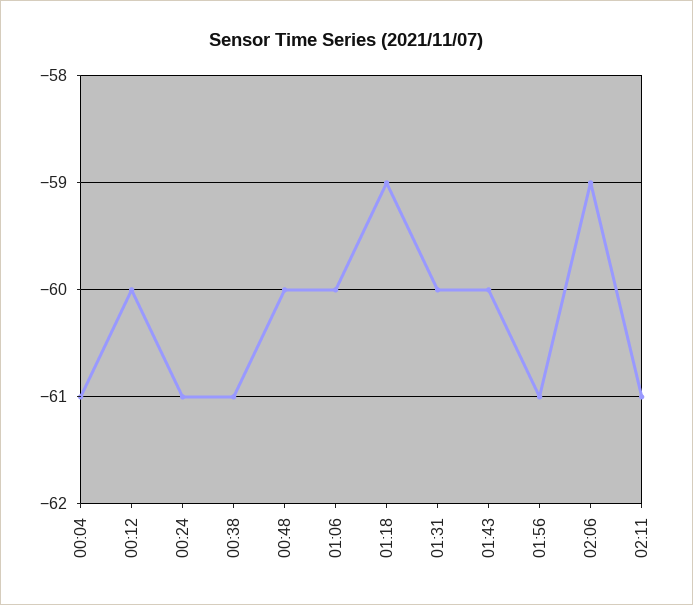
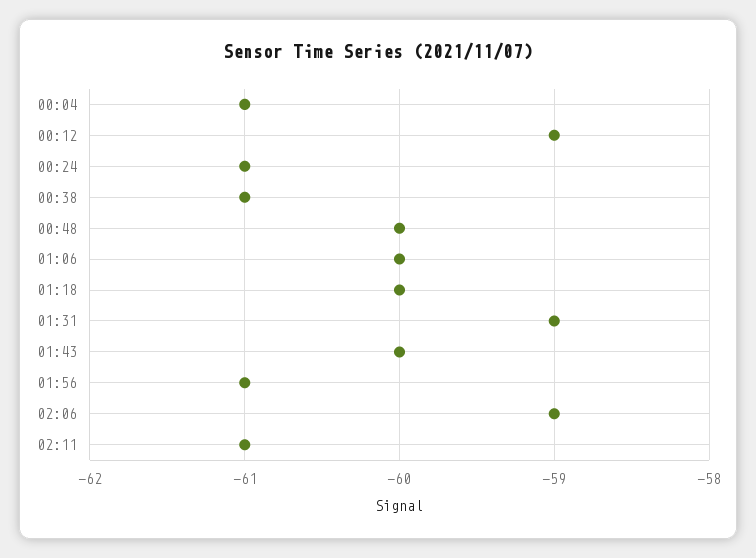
00:12: -60 -> -59
01:18: -59 -> -60
01:31: -60 -> -59

